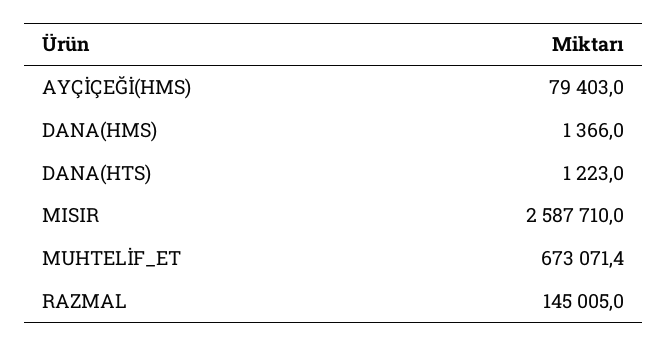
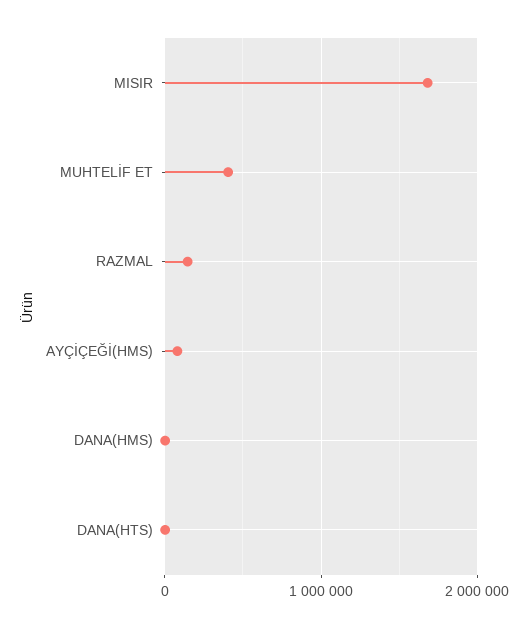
MISIR: 2587710 -> 1700000
MUHTELİF_ET: 673071.4 -> 400000

